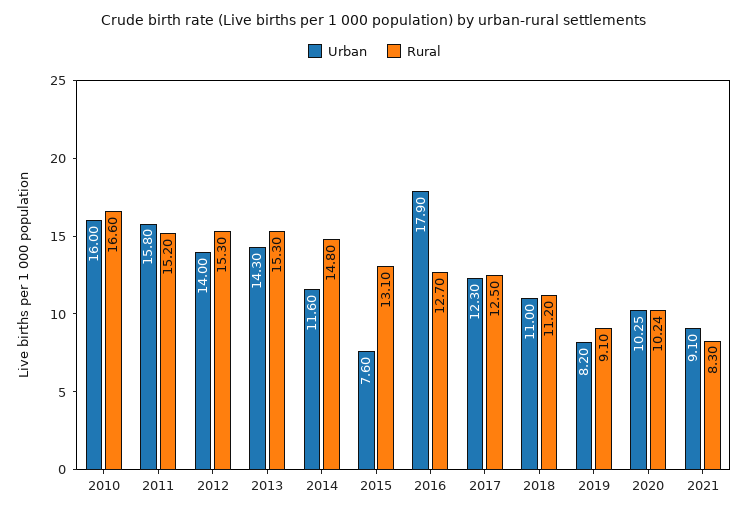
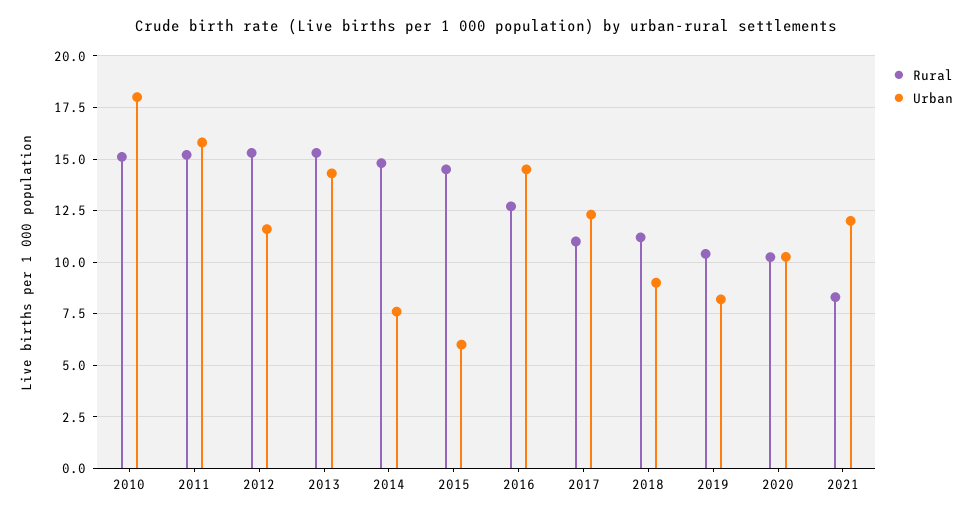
Urban, 2010: 16 -> 18
Rural, 2010: 16.6 -> 15
Urban, 2012: 14 -> 11.5
Urban, 2014: 11.6 -> 7.5
Urban, 2015: 7.6 -> 6
Rural, 2015: 13.1 -> 14.5
Urban, 2016: 17.9 -> 14.5
Rural, 2017: 12.5 -> 11
Urban, 2018: 11 -> 9
Rural, 2019: 9.1 -> 10.5
Urban, 2021: 9.1 -> 12

